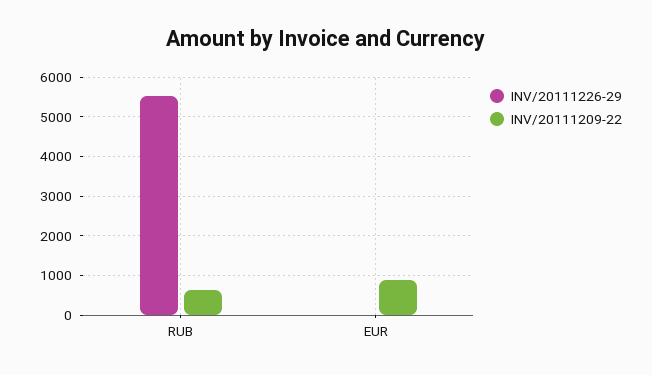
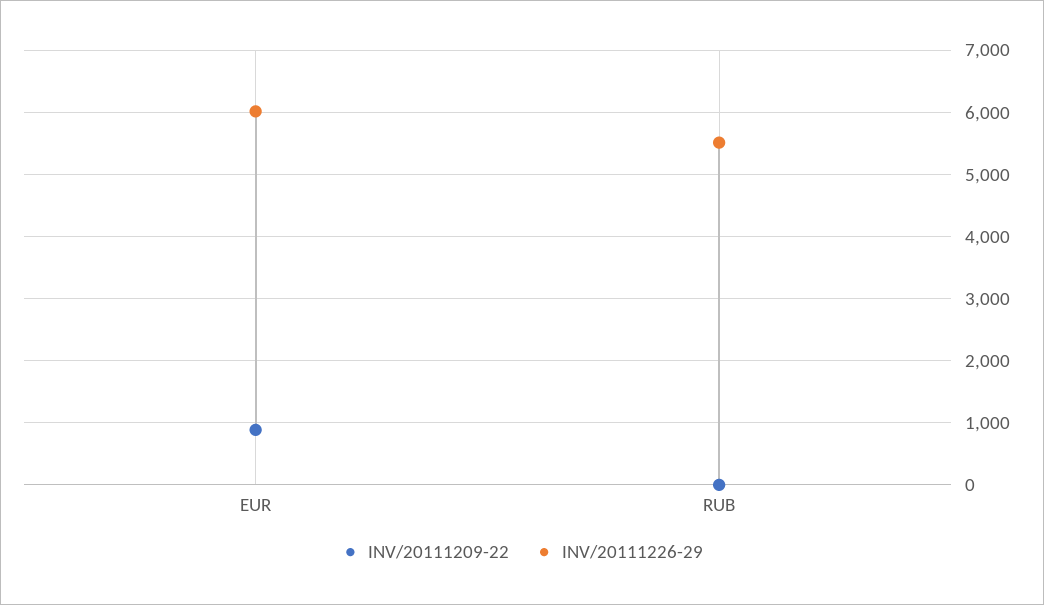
INV/20111209-22, RUB: 600 -> 0
INV/20111226-29, EUR: 0 -> 6000

